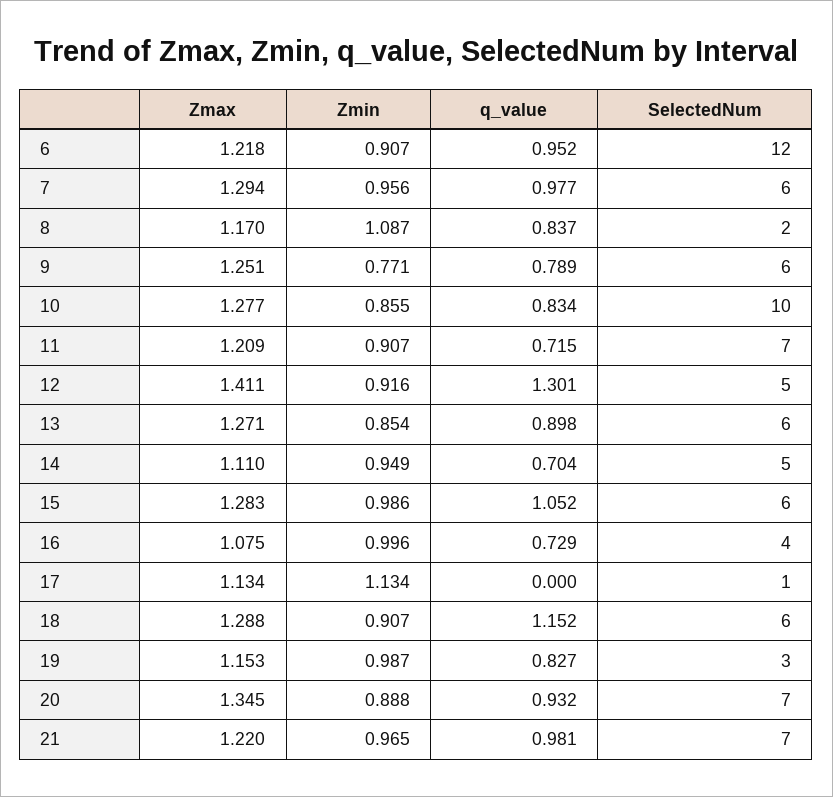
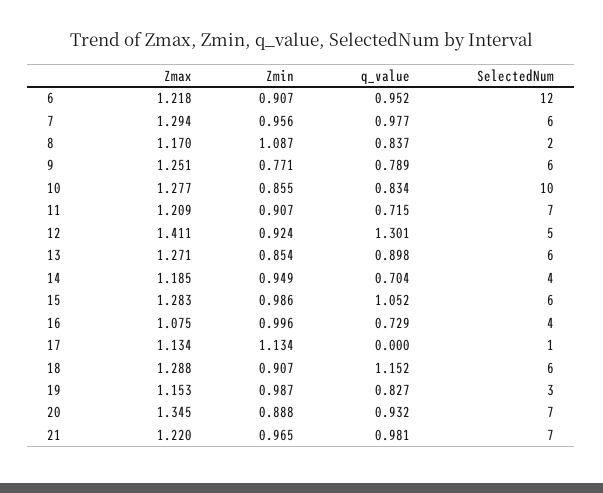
Zmin, 12: 0.916 -> 0.924
Zmax, 14: 1.11 -> 1.185
SelectedNum, 14: 5 -> 4

